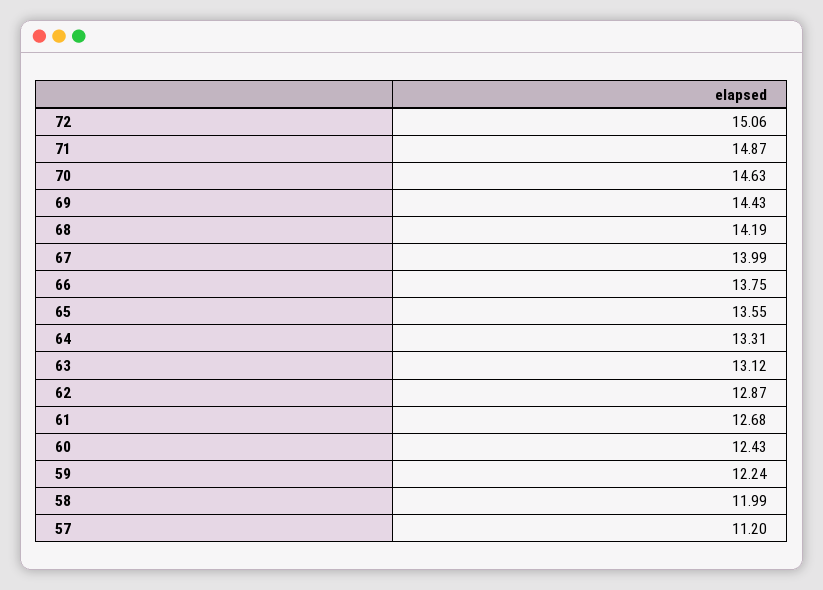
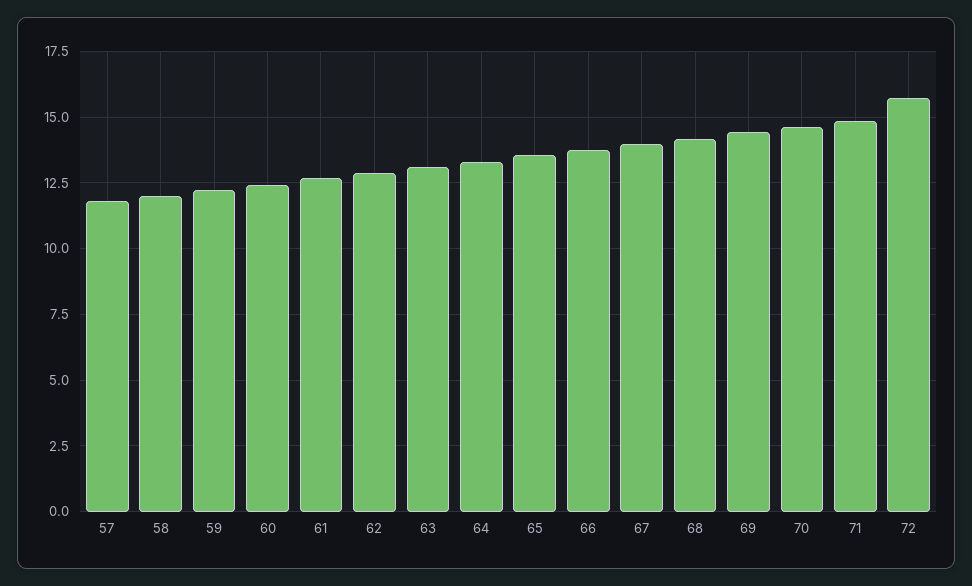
72: 15.06 -> 15.75
57: 11.2 -> 11.75

